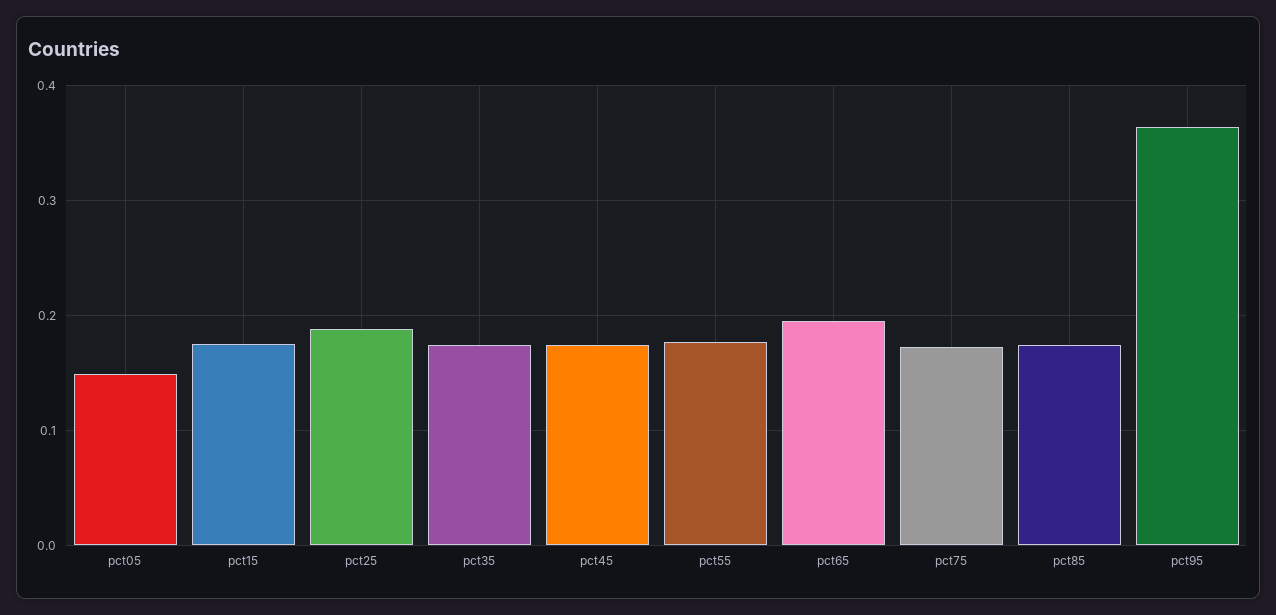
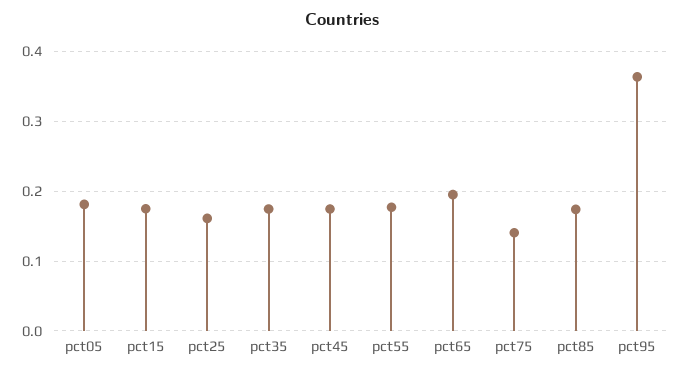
pct05: 0.15 -> 0.18
pct25: 0.19 -> 0.16
pct75: 0.17 -> 0.14

